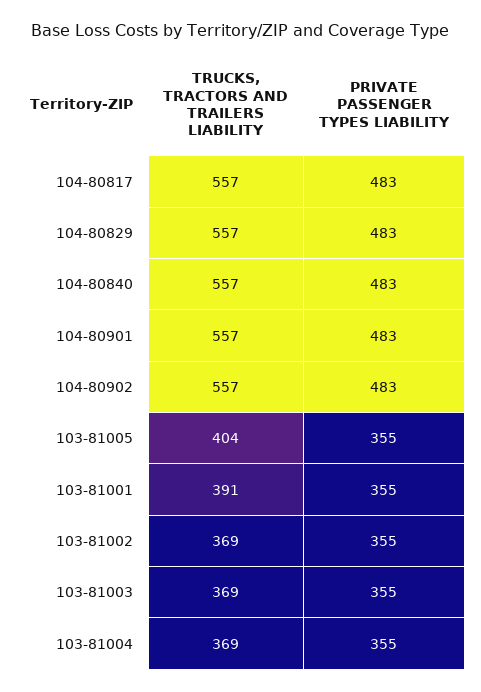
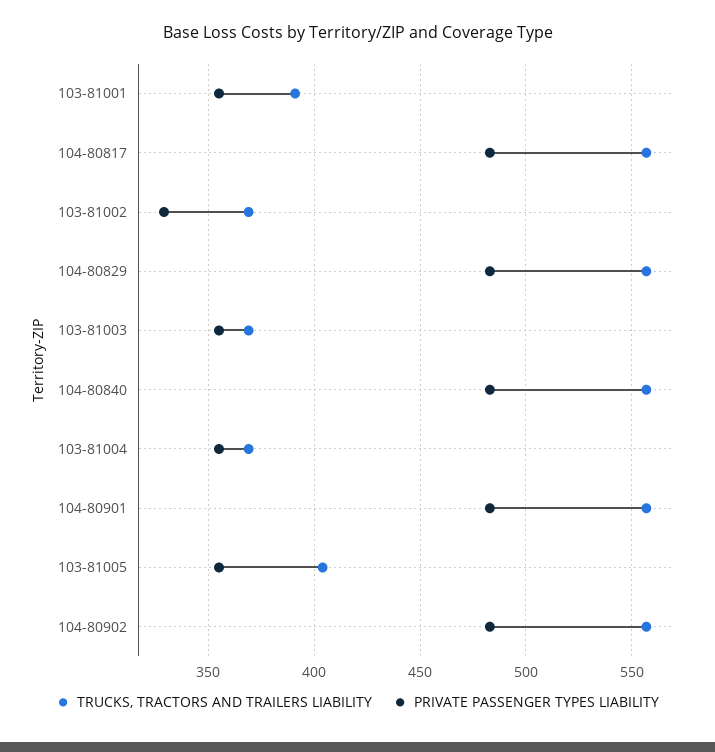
PRIVATE PASSENGER TYPES LIABILITY, 103-81002: 355 -> 330

